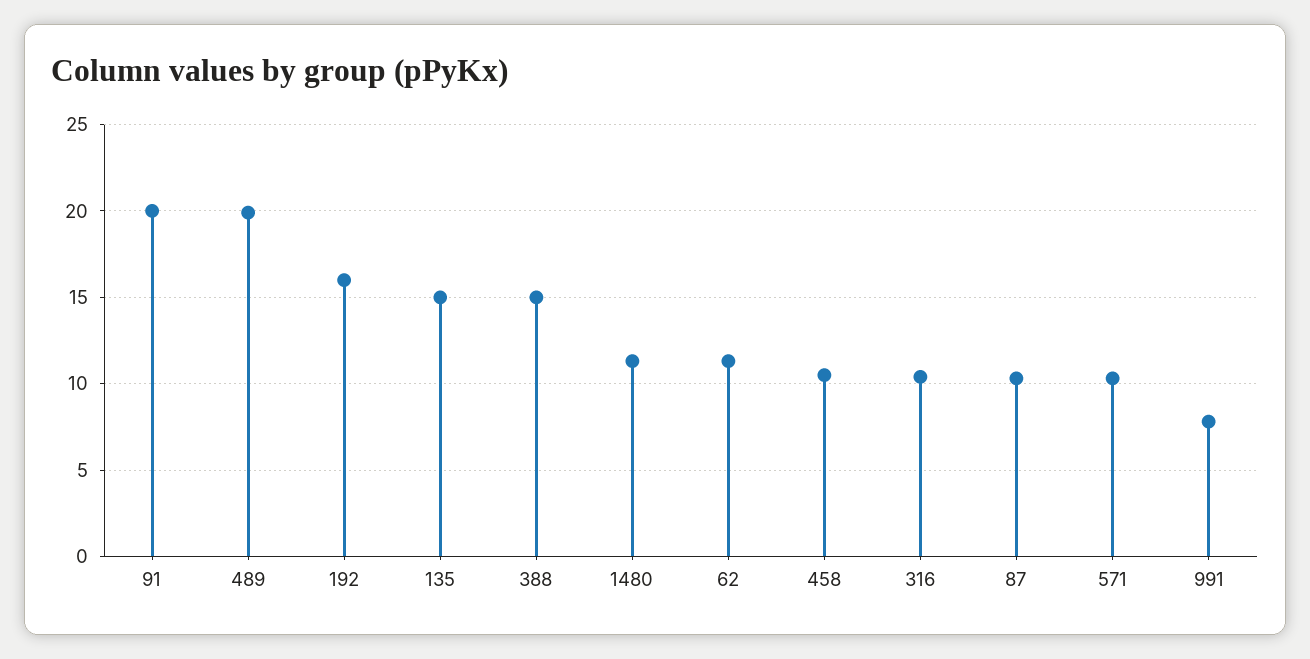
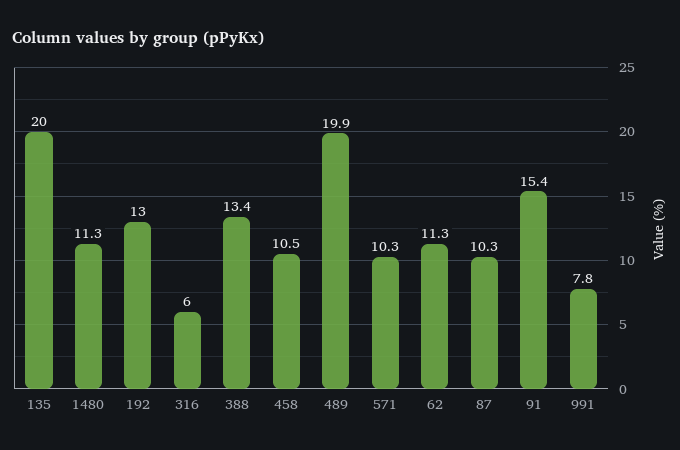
91: 20 -> 15.4
192: 16 -> 13
135: 15 -> 20
388: 15 -> 13.4
316: 10.5 -> 6

